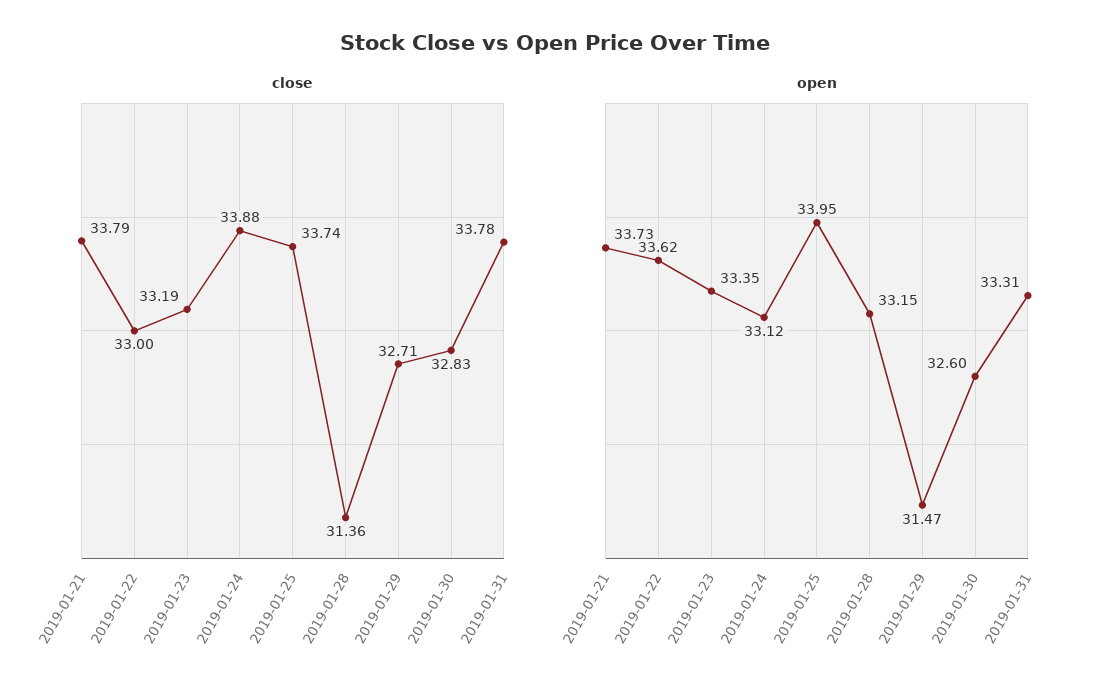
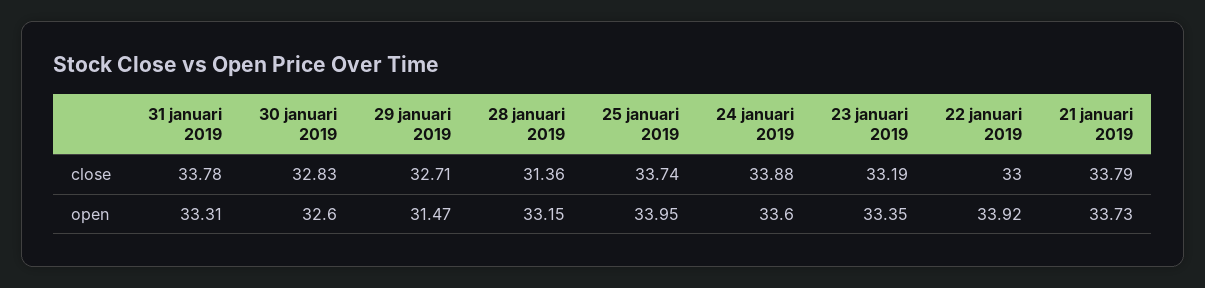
open, 2019-01-22: 33.62 -> 33.92
open, 2019-01-24: 33.12 -> 33.6

